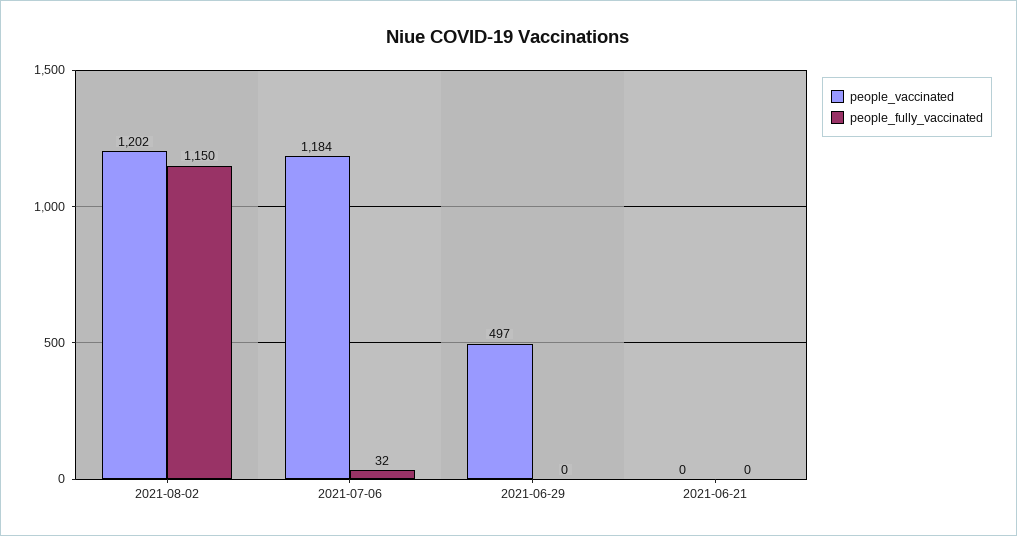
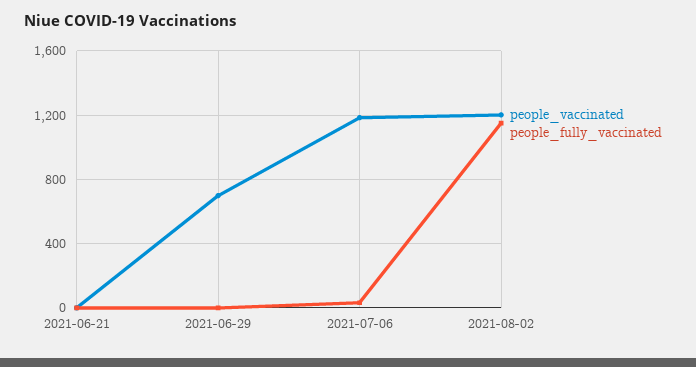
people_vaccinated, 2021-06-29: 497 -> 700

